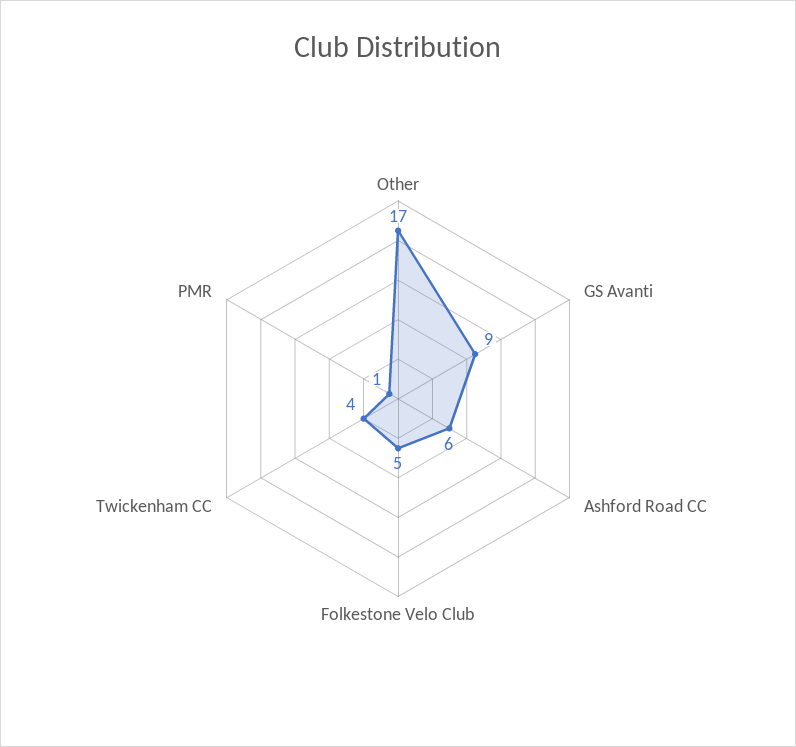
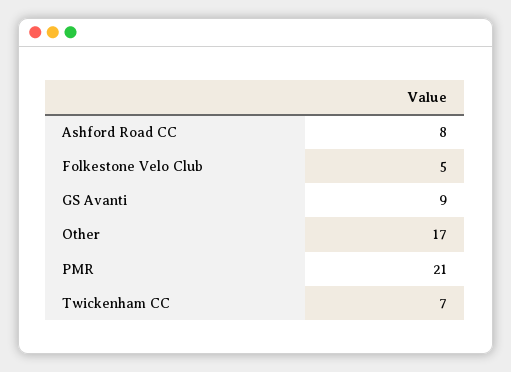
Ashford Road CC: 6 -> 8
Twickenham CC: 4 -> 7
PMR: 1 -> 21

